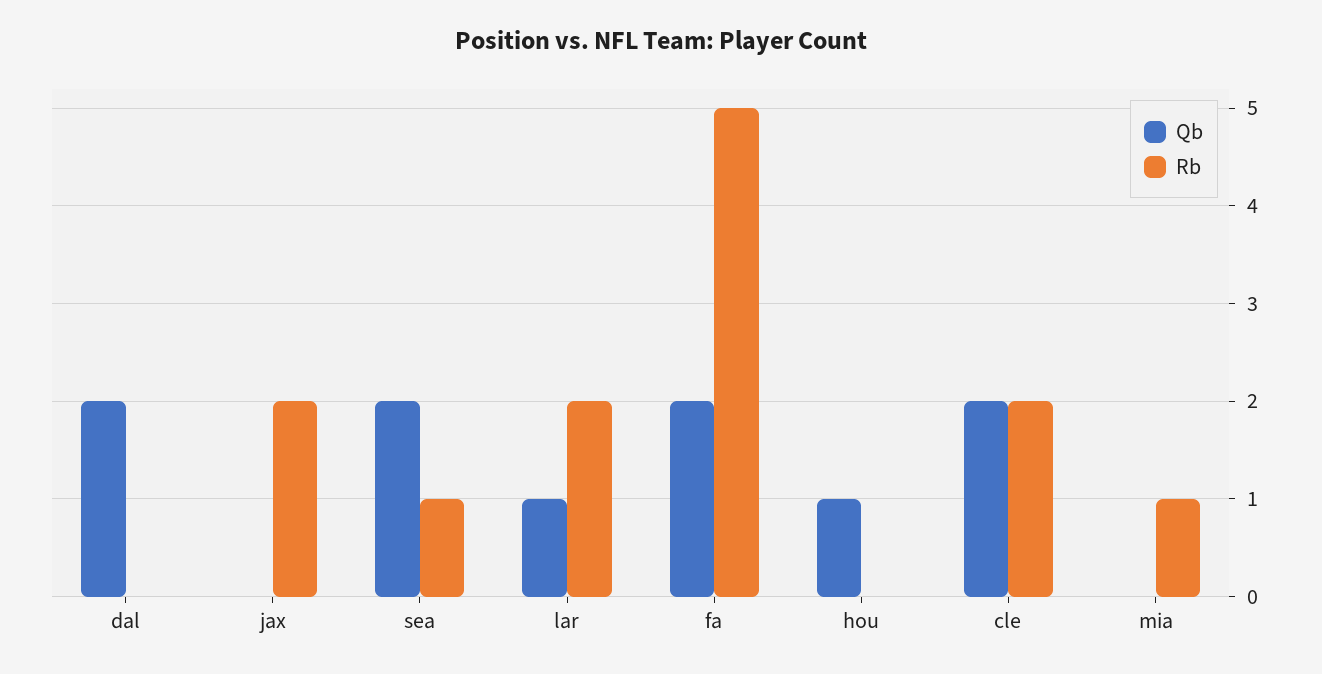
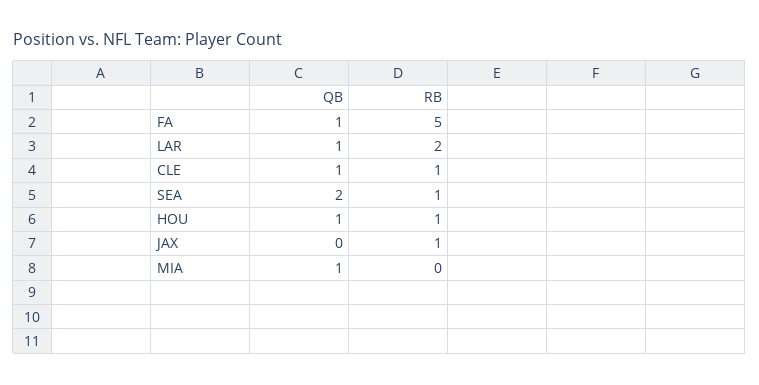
Qb, dal: 2 -> none
Rb, dal: 0 -> none
Rb, jax: 2 -> 1
Qb, fa: 2 -> 1
Rb, hou: 0 -> 1
Qb, cle: 2 -> 1
Rb, cle: 2 -> 1
Qb, mia: 0 -> 1
Rb, mia: 1 -> 0

